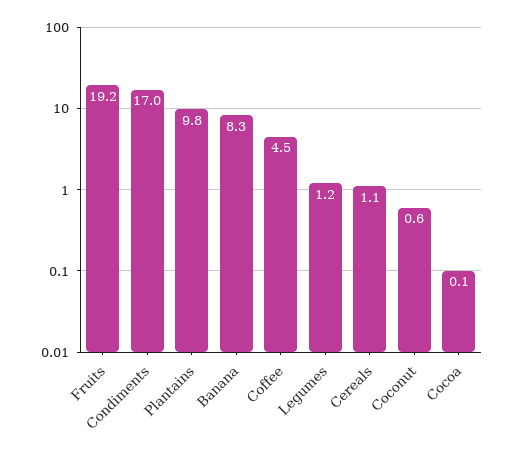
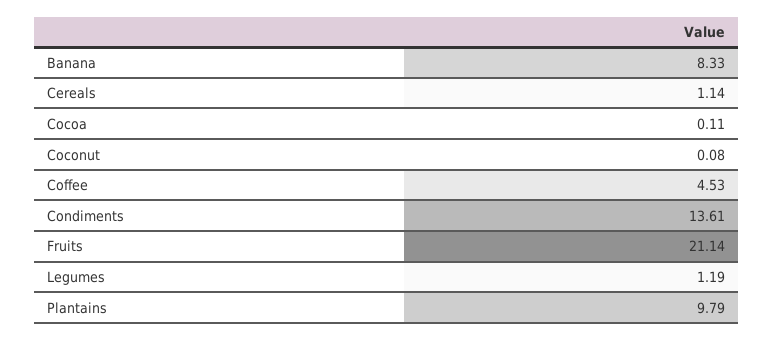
Fruits: 19.2 -> 21.14
Condiments: 17 -> 13.61
Coconut: 0.6 -> 0.08

